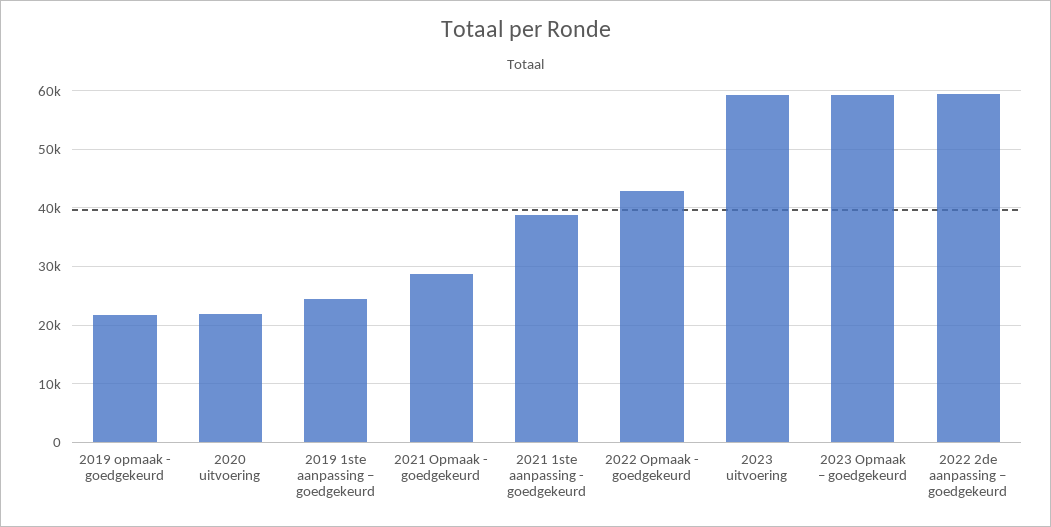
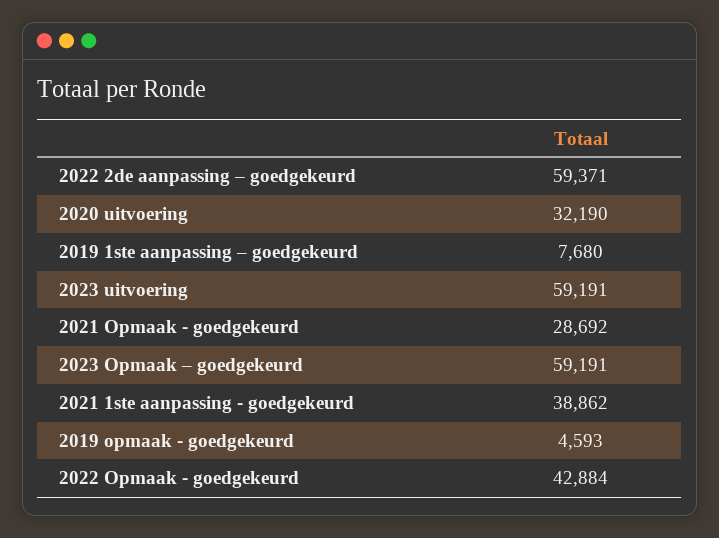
2019 opmaak - goedgekeurd: 22000 -> 4593
2020 uitvoering: 22000 -> 32190
2019 1ste aanpassing – goedgekeurd: 24000 -> 7680

